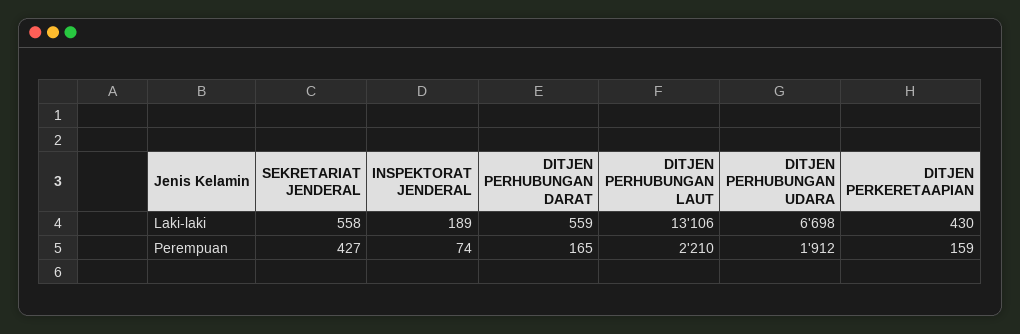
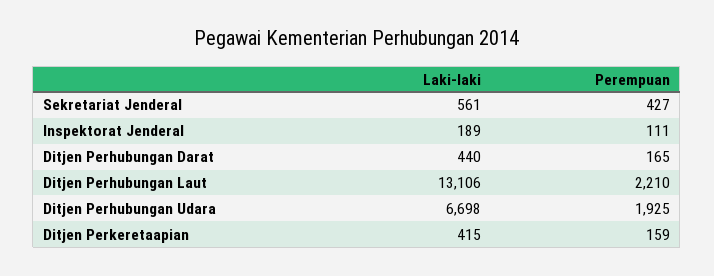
SEKRETARIAT JENDERAL, Laki-laki: 558 -> 561
DITJEN PERHUBUNGAN DARAT, Laki-laki: 559 -> 440
DITJEN PERKERETAAPIAN, Laki-laki: 430 -> 415
INSPEKTORAT JENDERAL, Perempuan: 74 -> 111
DITJEN PERHUBUNGAN UDARA, Perempuan: 1912 -> 1925

